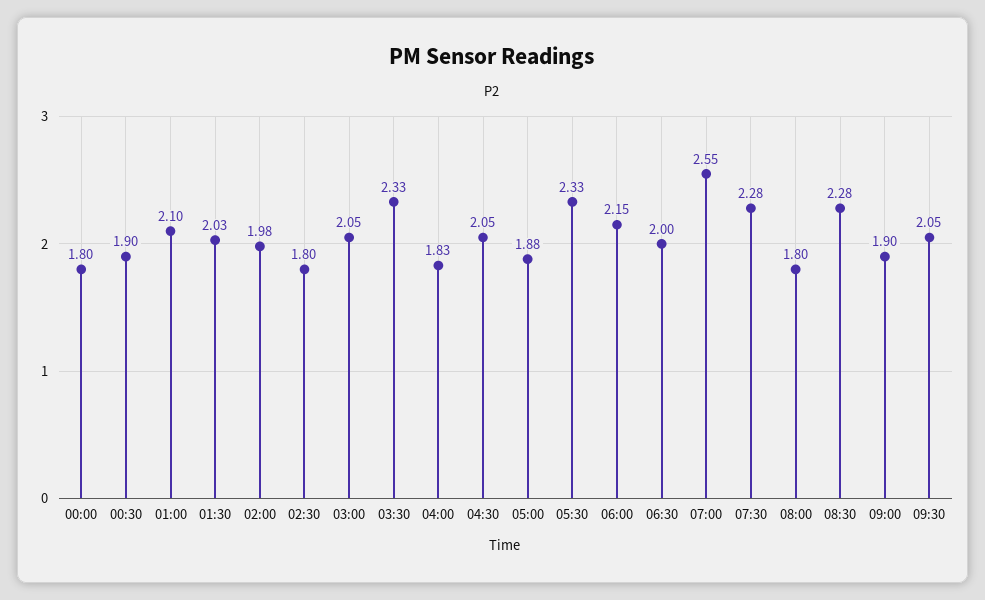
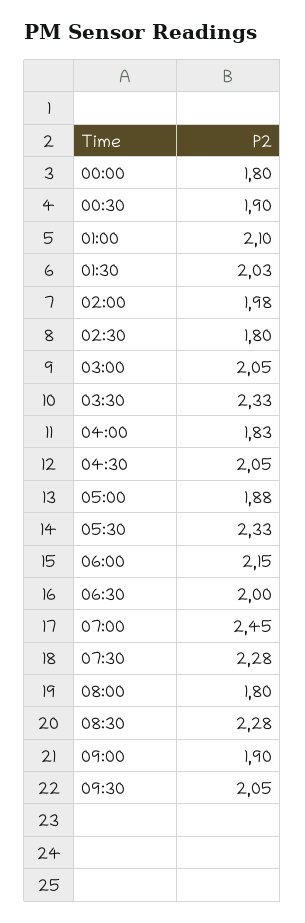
07:00: 2.55 -> 2.45

